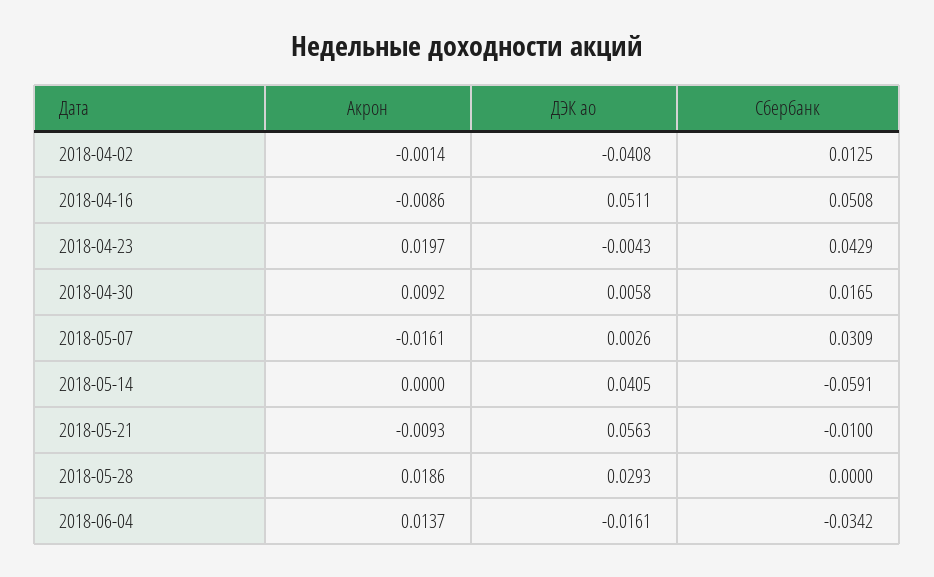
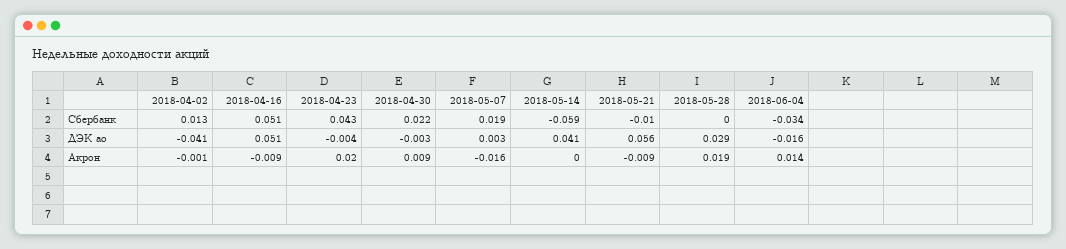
ДЭК ао, 2018-04-30: 0.0058 -> -0.003
Сбербанк, 2018-04-30: 0.0165 -> 0.022
Сбербанк, 2018-05-07: 0.0309 -> 0.019

